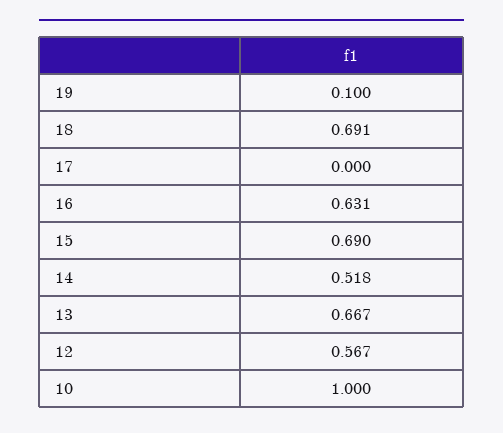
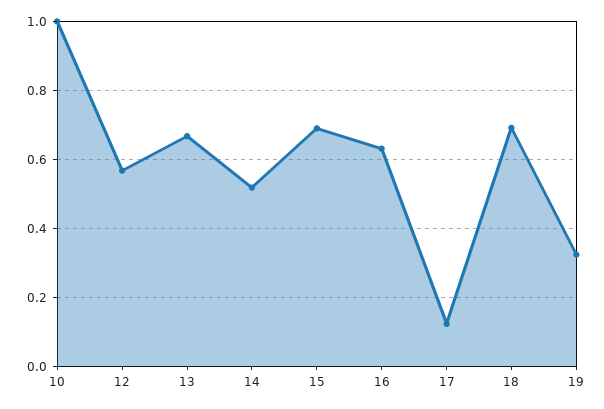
19: 0.1 -> 0.32
17: 0 -> 0.12

